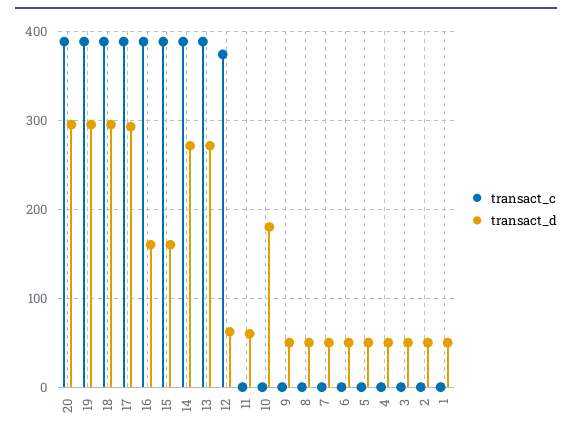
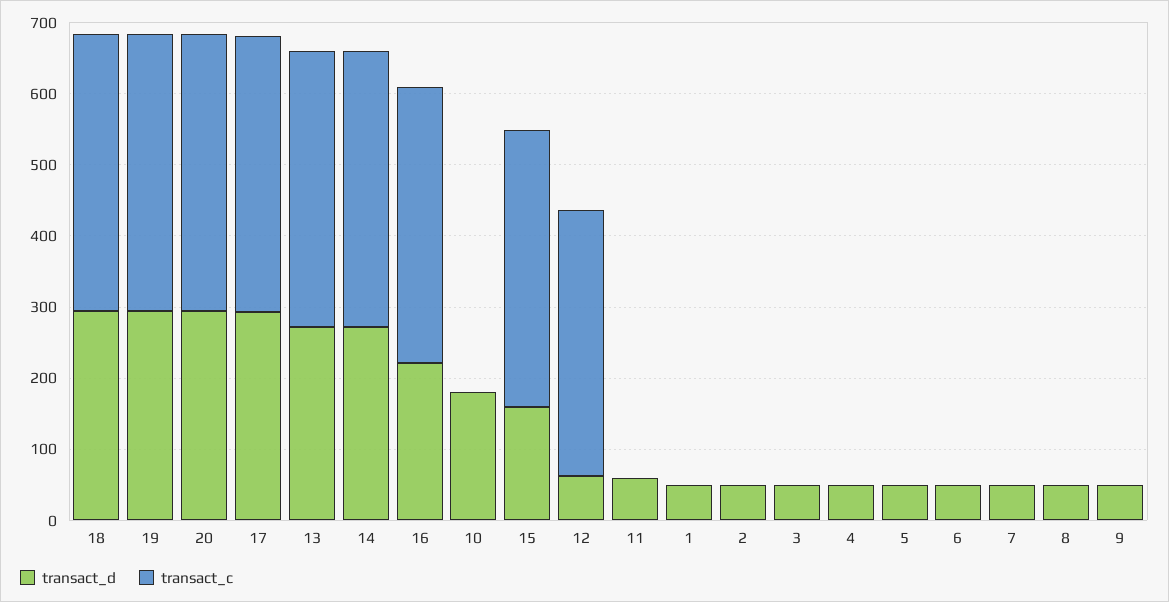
transact_d, 16: 160 -> 220

